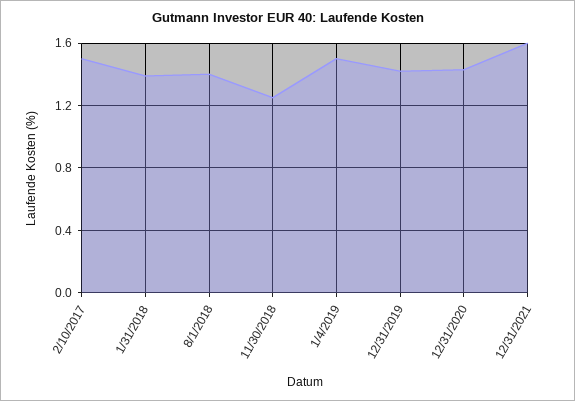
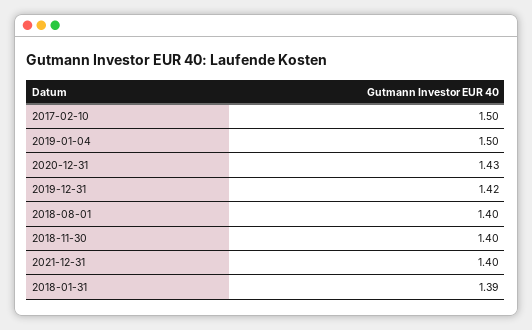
11/30/2018: 1.25 -> 1.4
12/31/2021: 1.6 -> 1.4

